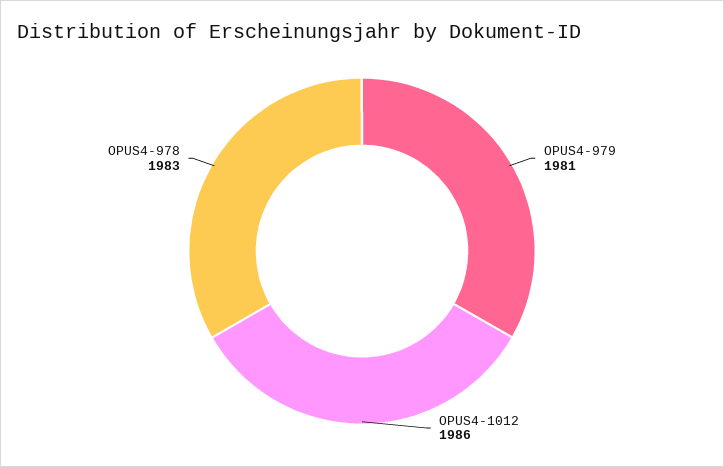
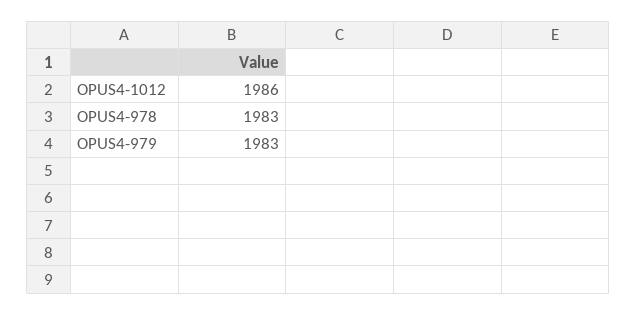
OPUS4-979: 1981 -> 1983

